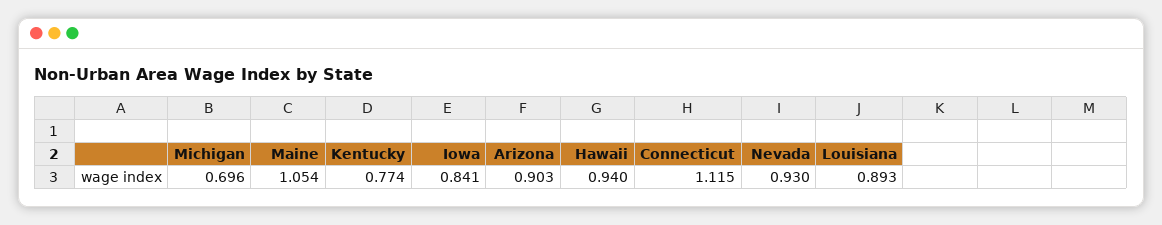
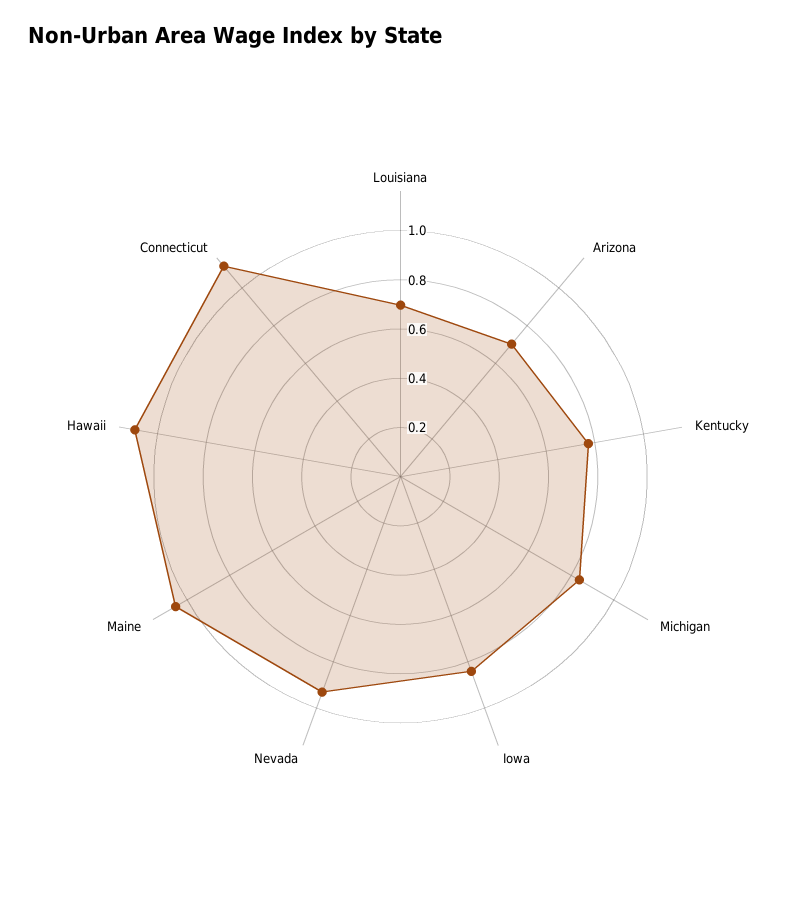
Michigan: 0.696 -> 0.85
Arizona: 0.903 -> 0.7
Hawaii: 0.94 -> 1.1
Louisiana: 0.893 -> 0.7

